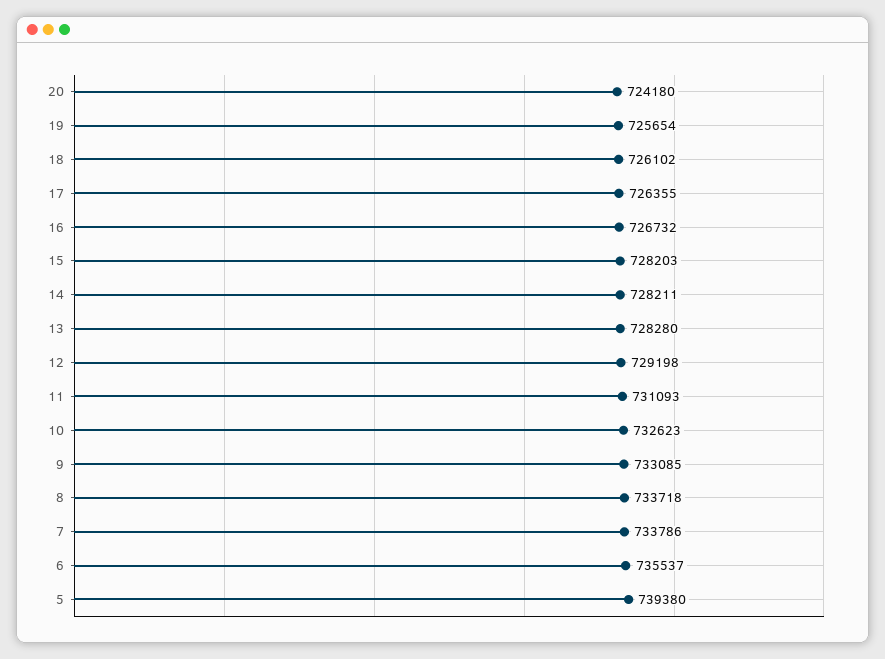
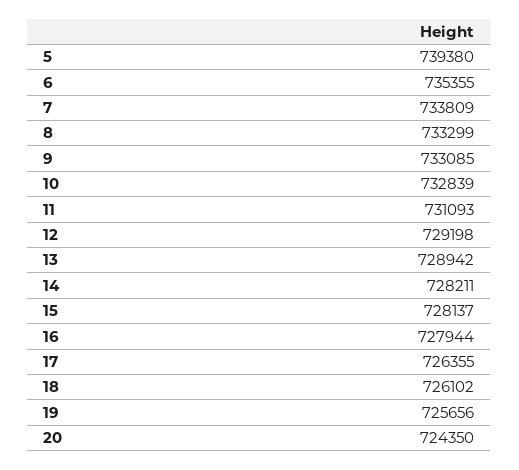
20: 724180 -> 724350
19: 725654 -> 725656
16: 726732 -> 727944
15: 728203 -> 728137
13: 728280 -> 728942
10: 732623 -> 732839
8: 733718 -> 733299
7: 733786 -> 733809
6: 735537 -> 735355

